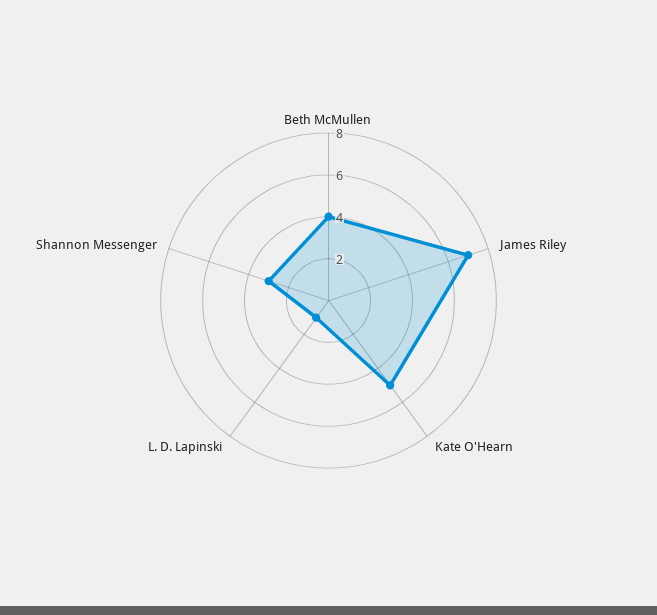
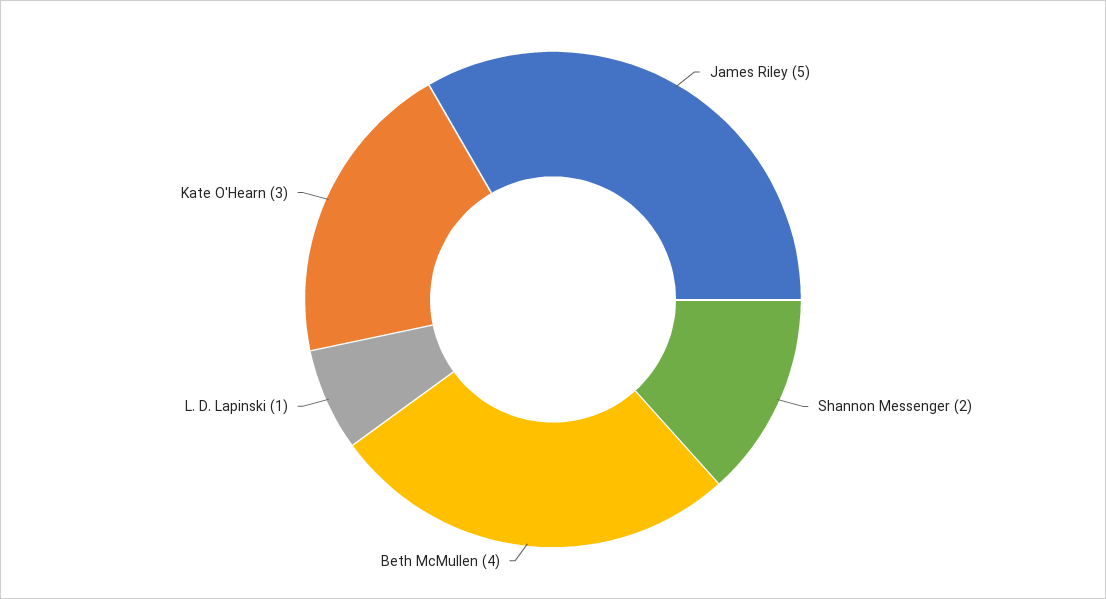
James Riley: 7 -> 5
Kate O'Hearn: 5 -> 3
Shannon Messenger: 3 -> 2

